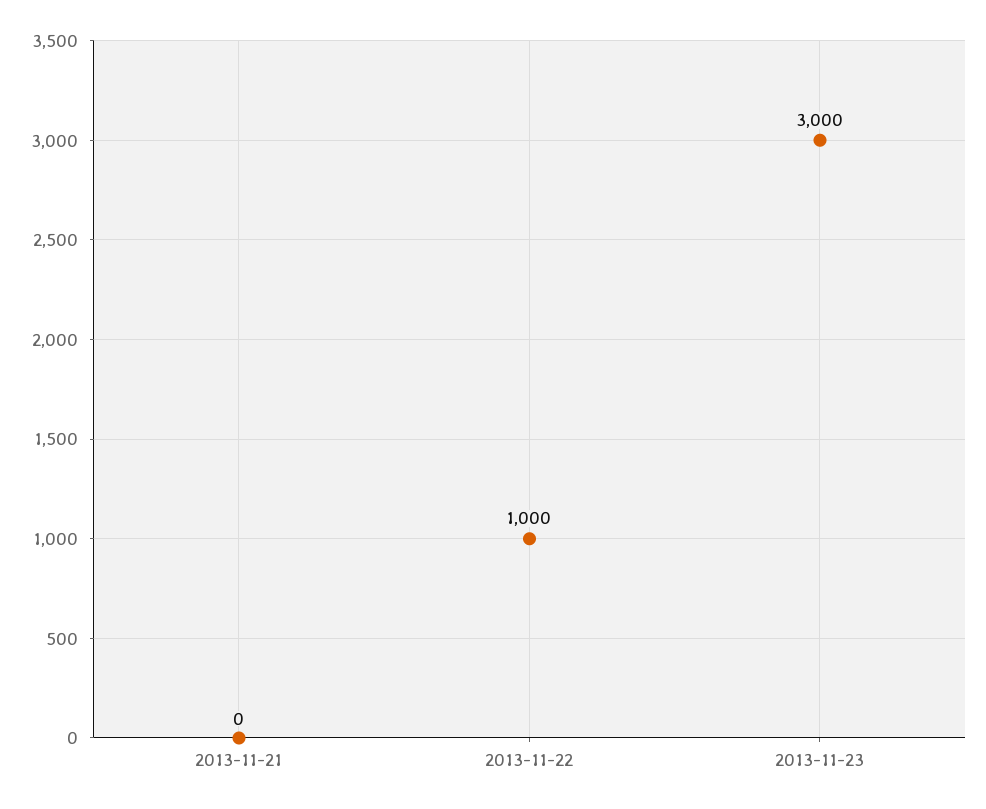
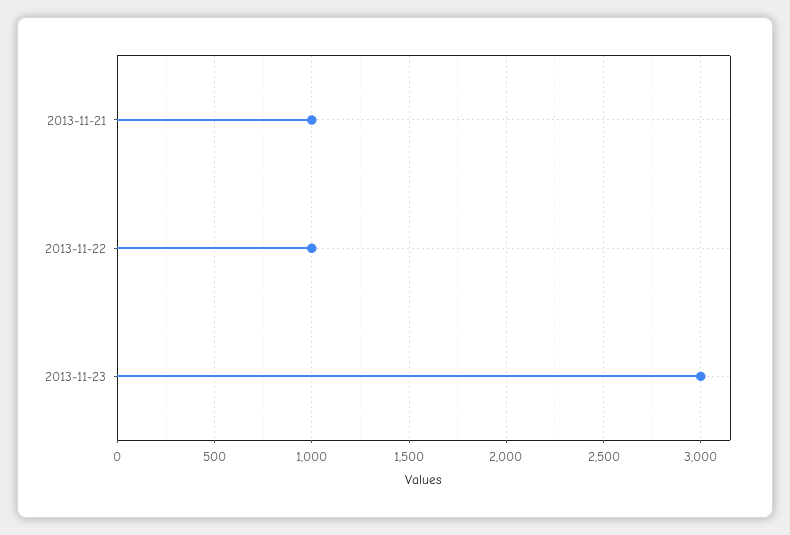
2013-11-21: 0 -> 1000

